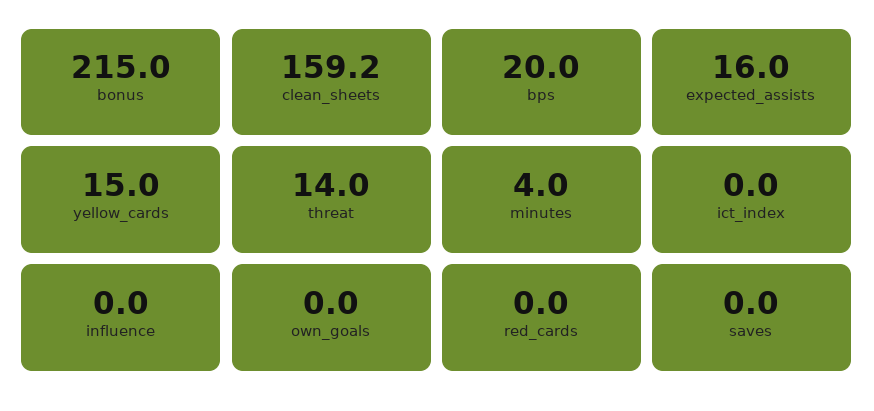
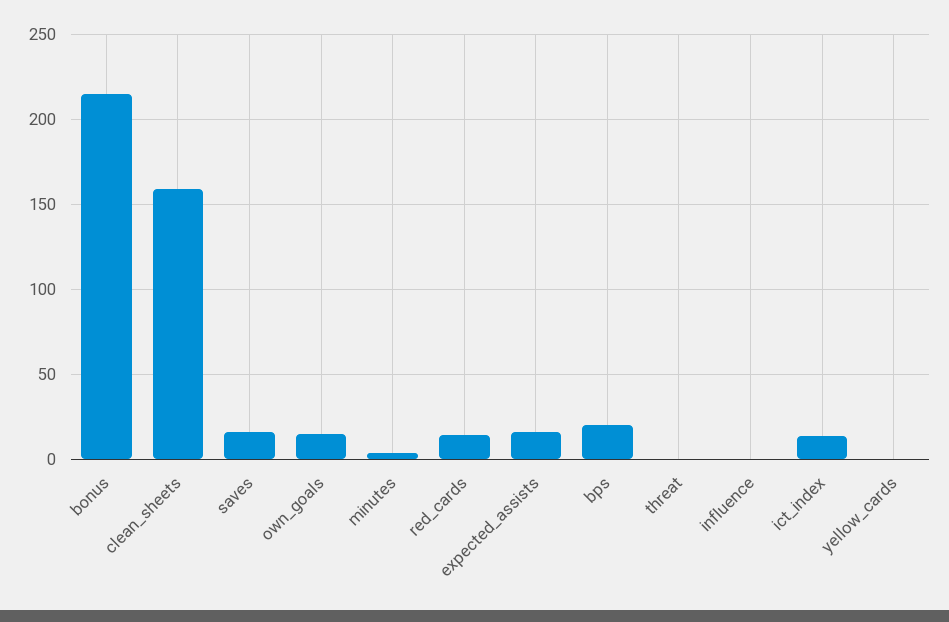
yellow_cards: 15 -> 0
threat: 14 -> 0
ict_index: 0 -> 15
own_goals: 0 -> 15
red_cards: 0 -> 15
saves: 0 -> 15

